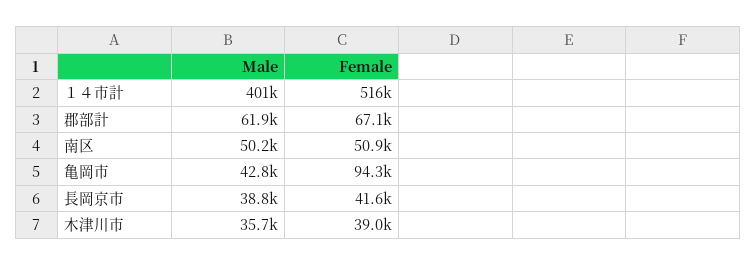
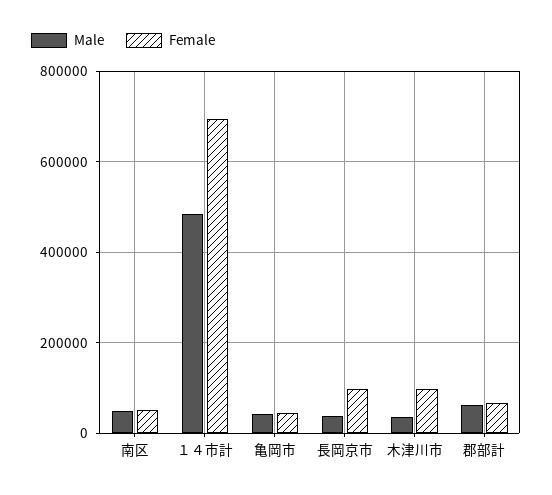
Male, １４市計: 401000 -> 480000
Female, １４市計: 516000 -> 700000
Female, 亀岡市: 94300 -> 40000
Female, 長岡京市: 41600 -> 100000
Female, 木津川市: 39000 -> 100000

